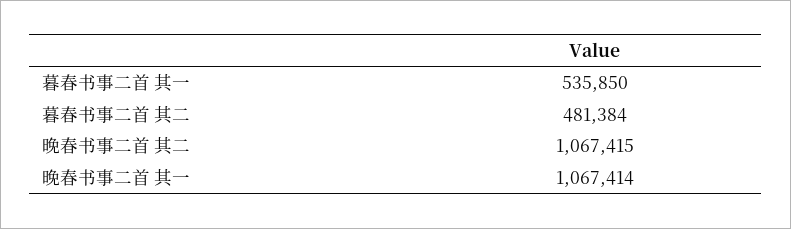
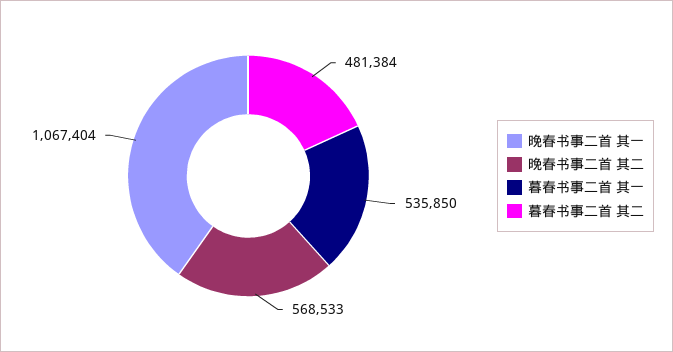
晚春书事二首 其二: 1067415 -> 568533
晚春书事二首 其一: 1067414 -> 1067404

